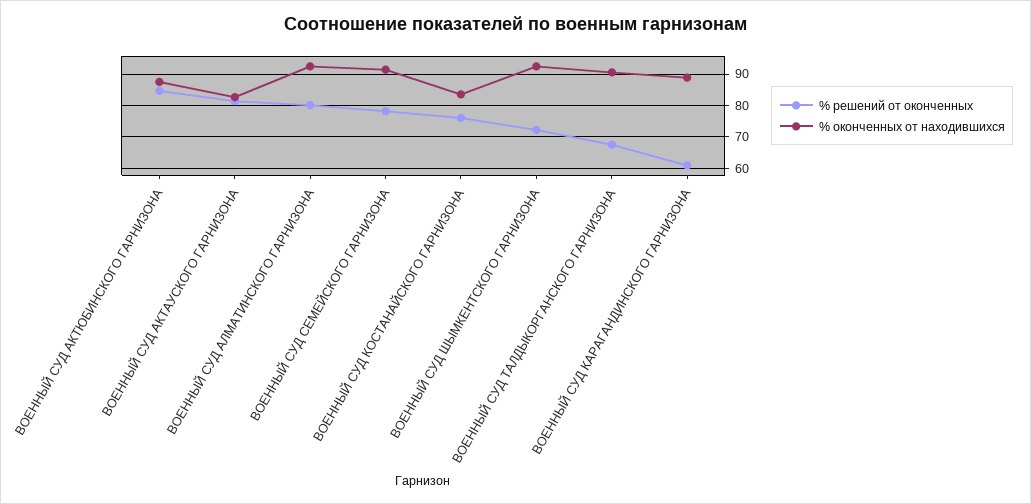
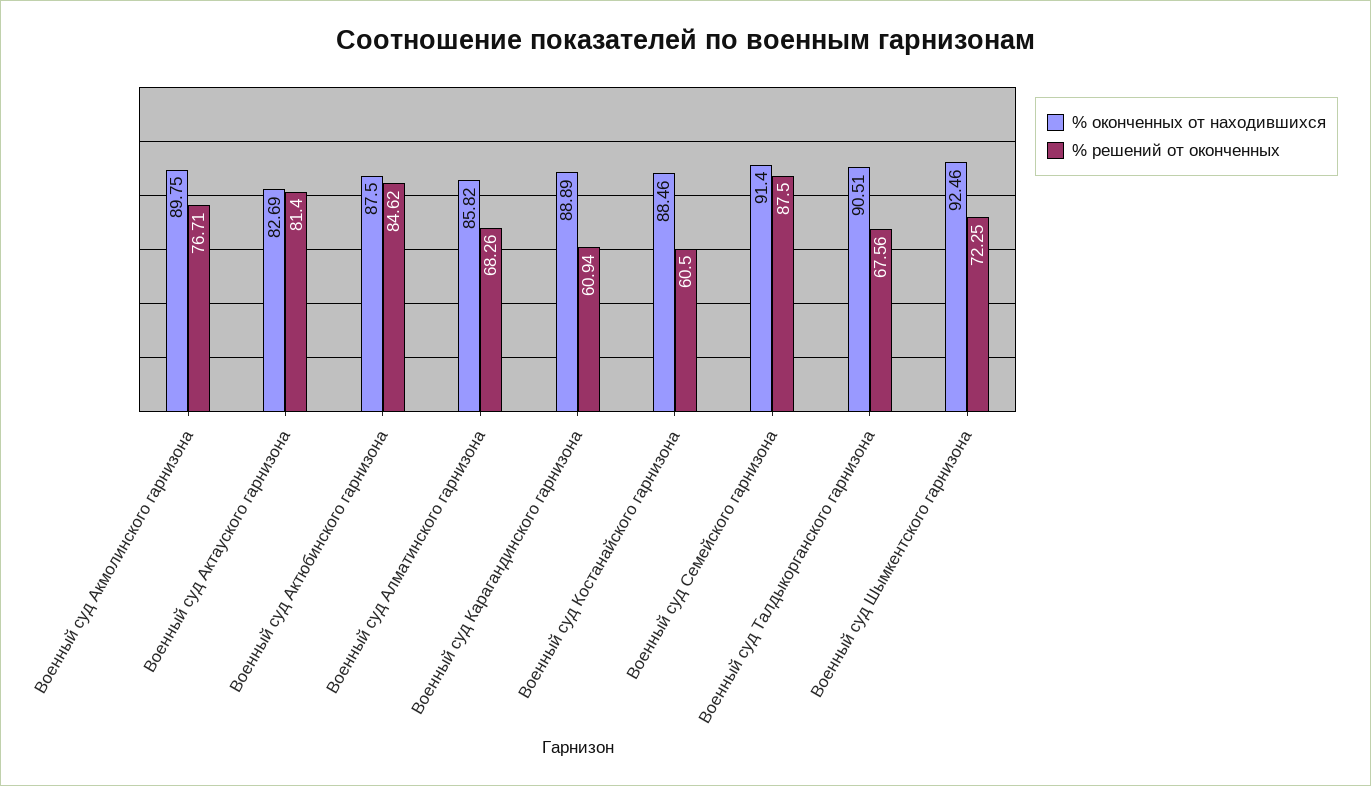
% решений от оконченных, ВОЕННЫЙ СУД АЛМАТИНСКОГО ГАРНИЗОНА: 80 -> 68.26
% оконченных от находившихся, ВОЕННЫЙ СУД АЛМАТИНСКОГО ГАРНИЗОНА: 92 -> 85.82
% решений от оконченных, ВОЕННЫЙ СУД СЕМЕЙСКОГО ГАРНИЗОНА: 78 -> 87.5
% решений от оконченных, ВОЕННЫЙ СУД КОСТАНАЙСКОГО ГАРНИЗОНА: 76 -> 60.5
% оконченных от находившихся, ВОЕННЫЙ СУД КОСТАНАЙСКОГО ГАРНИЗОНА: 84 -> 88.46
% оконченных от находившихся, Военный суд Акмолинского гарнизона: none -> 89.75
% решений от оконченных, Военный суд Акмолинского гарнизона: none -> 76.71

